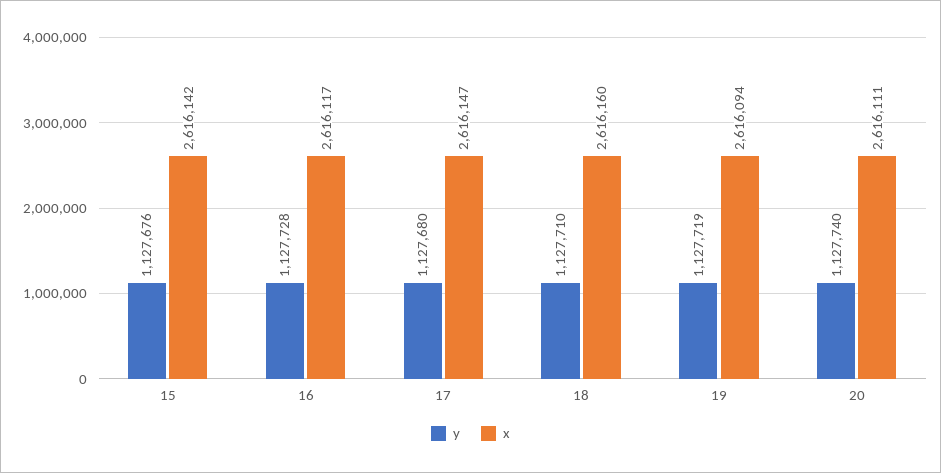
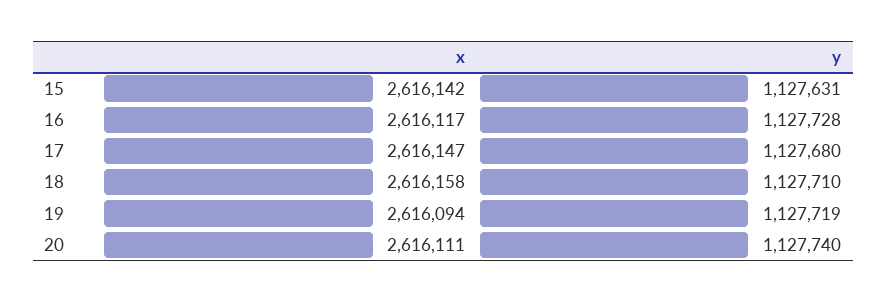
y, 15: 1127676 -> 1127631
x, 18: 2616160 -> 2616158

